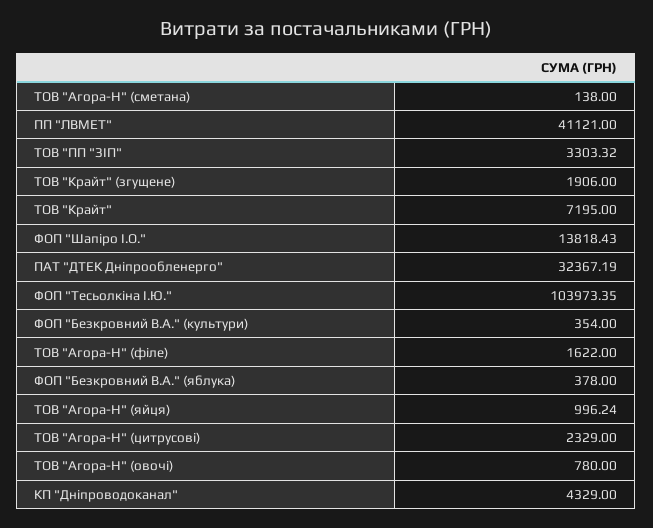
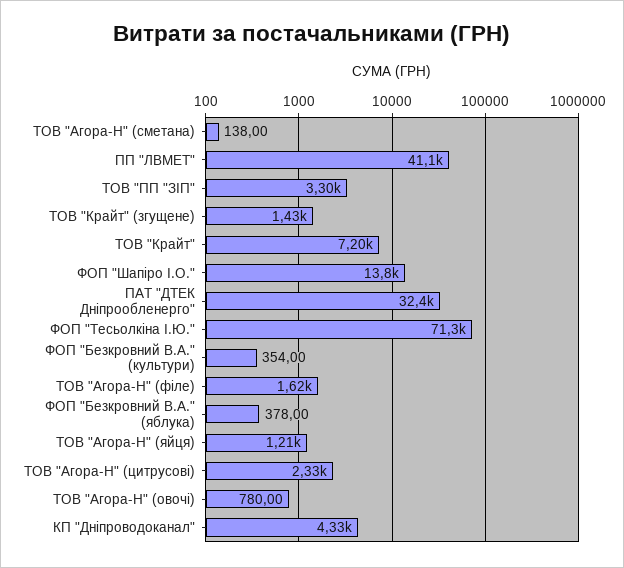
ТОВ "Крайт" (згущене): 1906 -> 1430
ФОП "Тесьолкіна І.Ю.": 103973.35 -> 71300
ТОВ "Агора-Н" (яйця): 996.24 -> 1210

